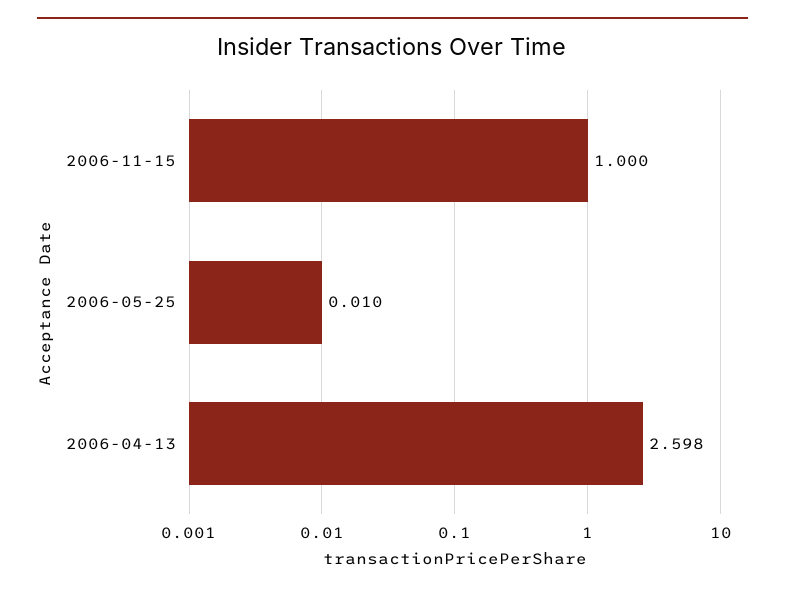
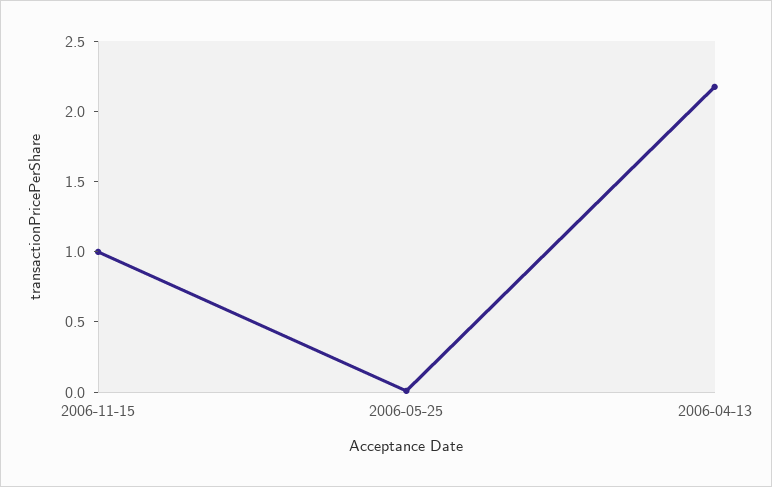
2006-04-13: 2.598 -> 2.2

